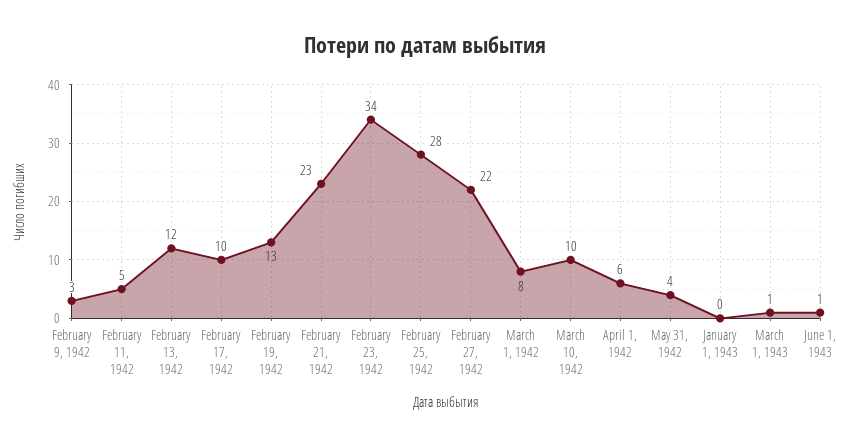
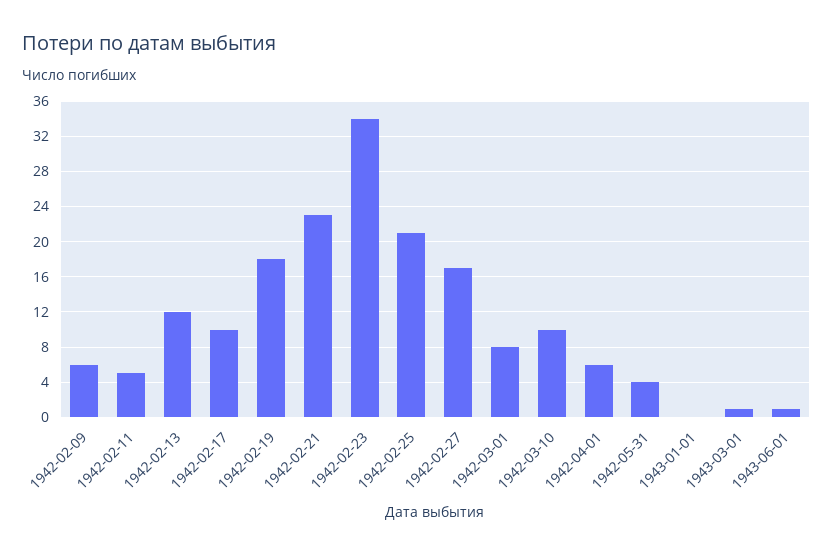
February 9, 1942: 3 -> 6
February 19, 1942: 13 -> 18
February 25, 1942: 28 -> 21
February 27, 1942: 22 -> 17

